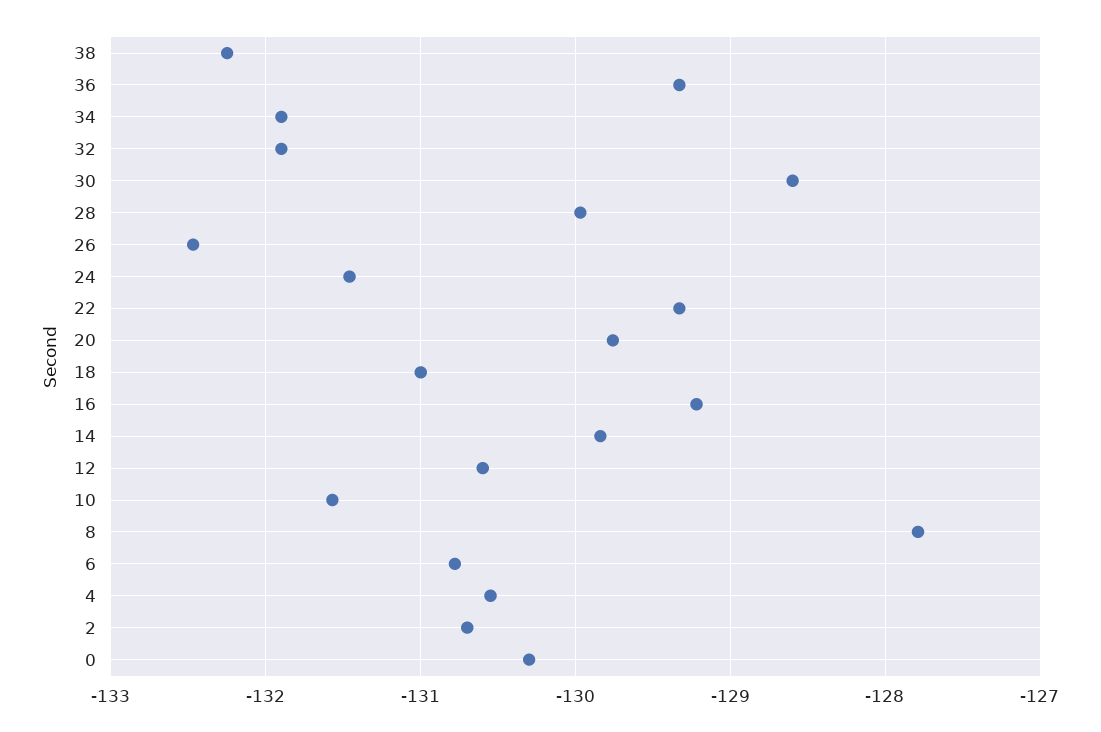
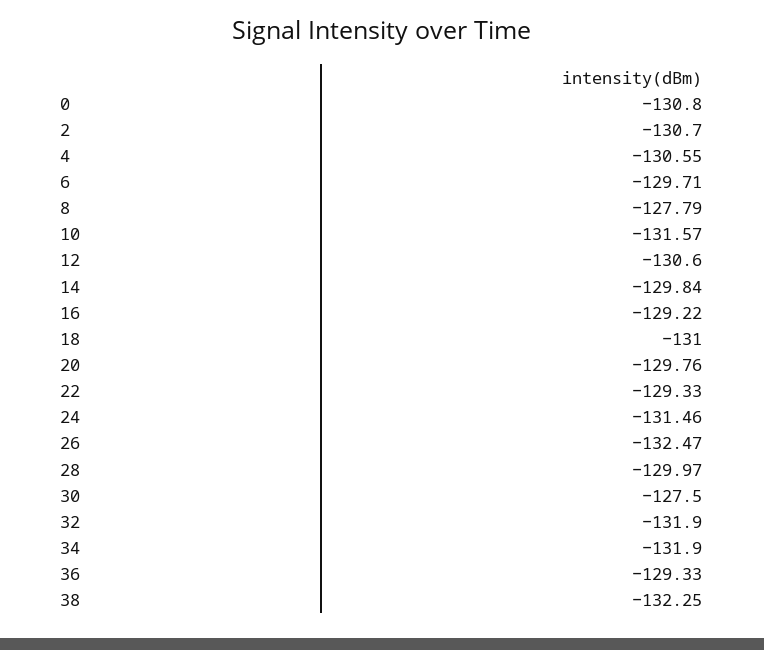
30: -128.6 -> -127.5
6: -130.8 -> -129.71
0: -130.3 -> -130.8

